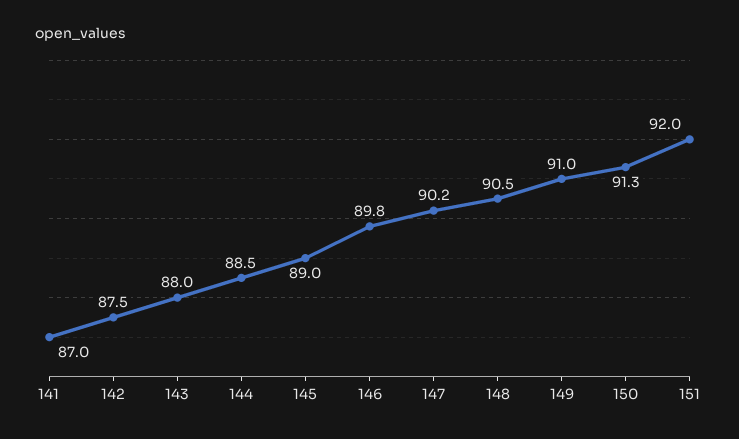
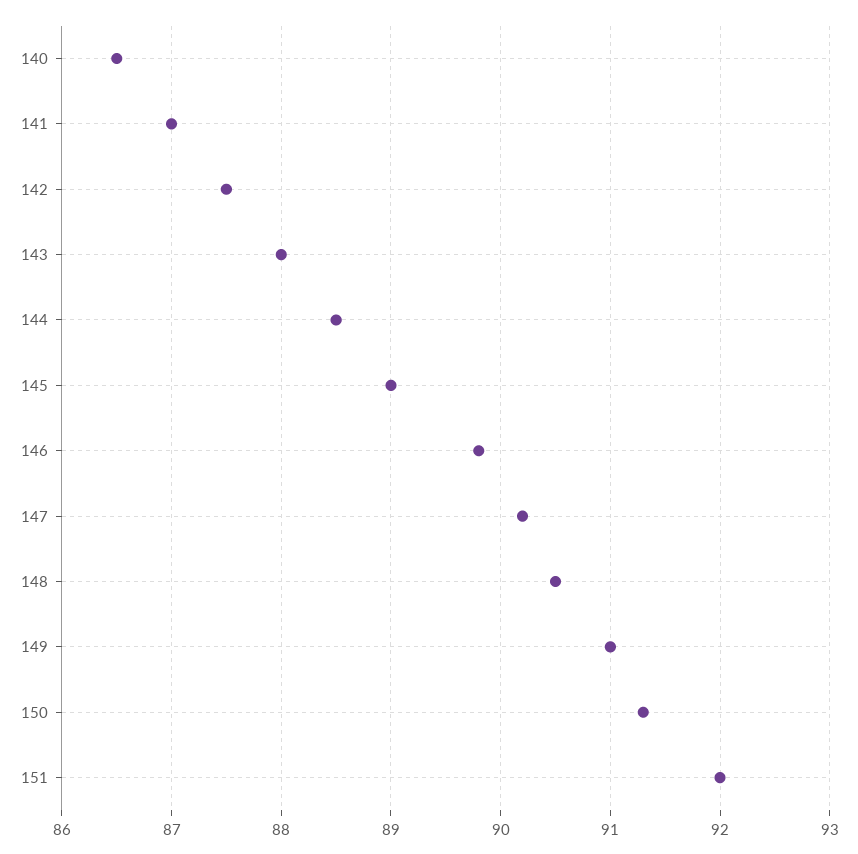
140: none -> 86.5

